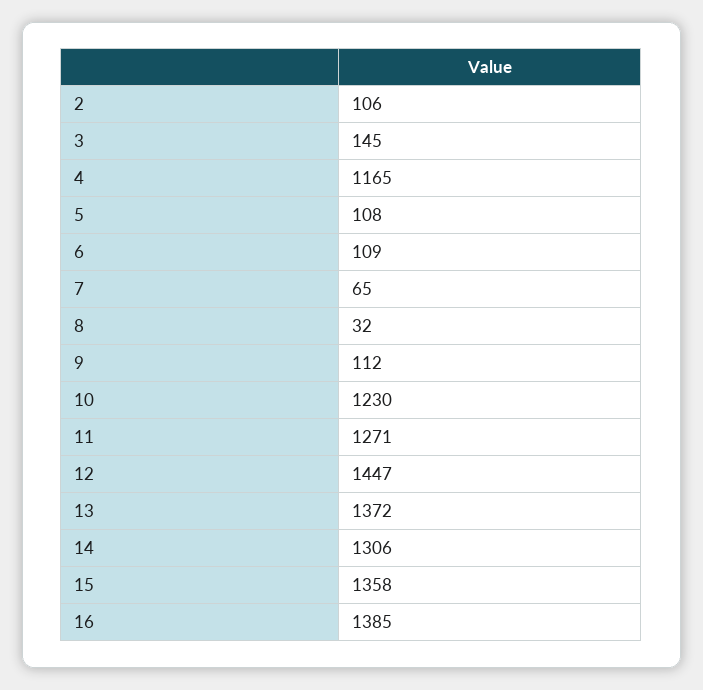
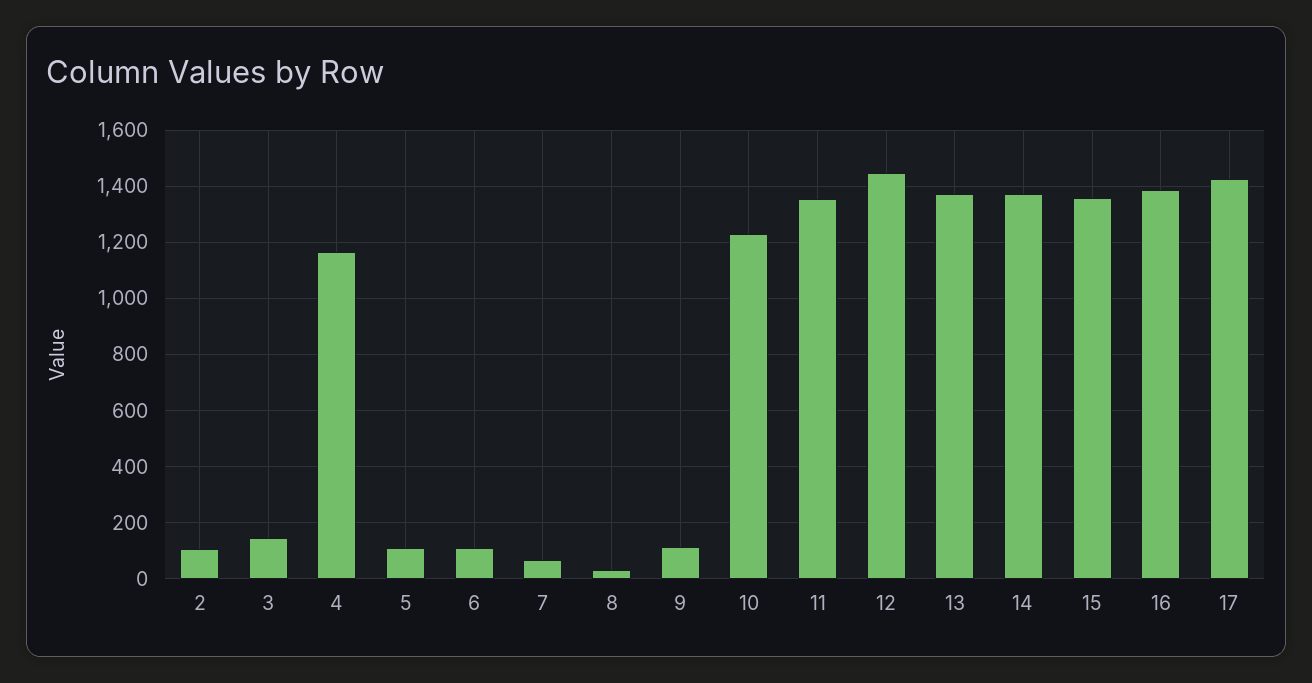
11: 1271 -> 1350
14: 1306 -> 1375
17: none -> 1425

